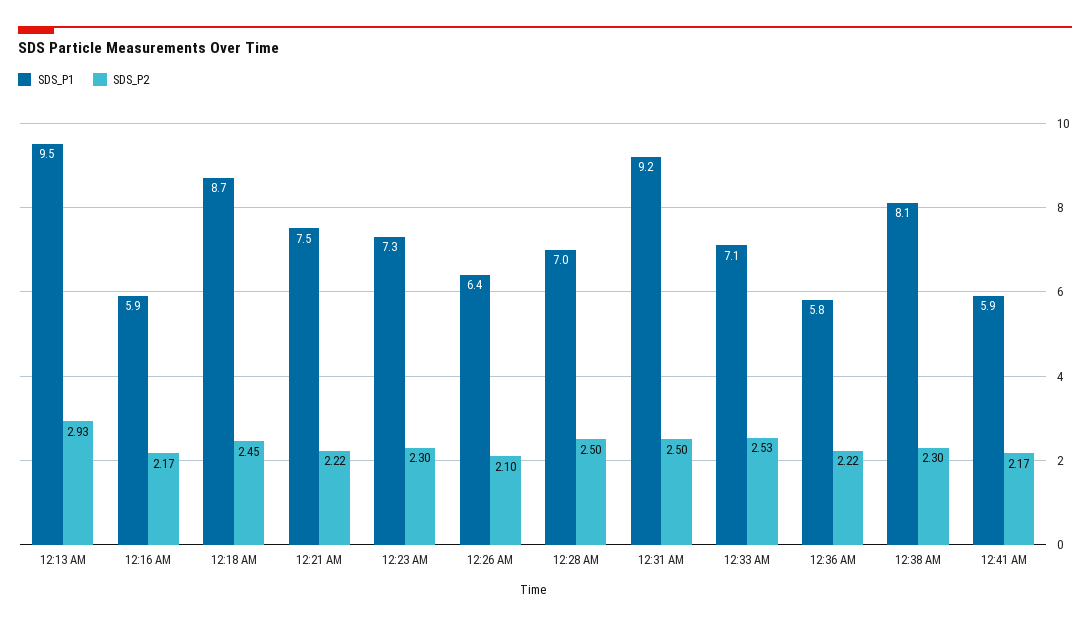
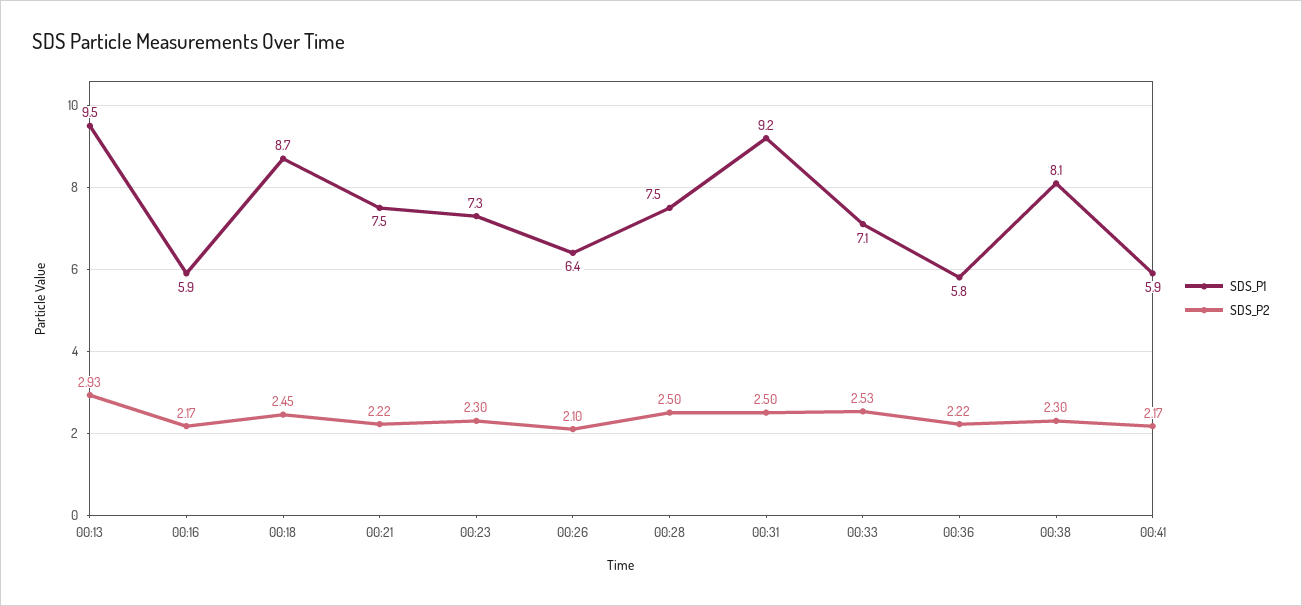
SDS_P1, 12:28 AM: 7 -> 7.5

